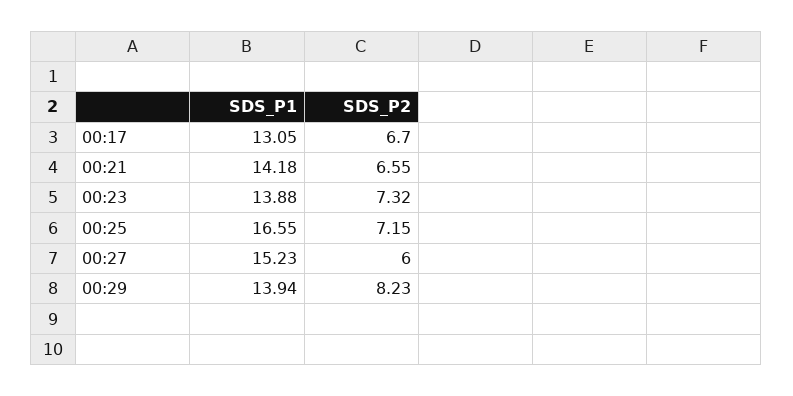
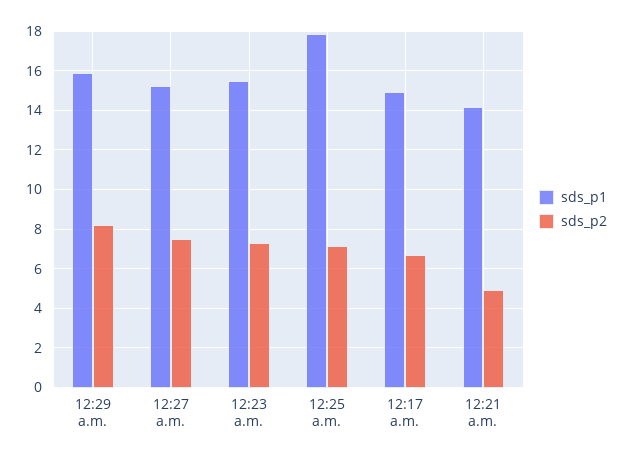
SDS_P1, 00:17: 13.05 -> 15
SDS_P2, 00:21: 6.55 -> 5
SDS_P1, 00:23: 13.88 -> 15.5
SDS_P1, 00:25: 16.55 -> 18
SDS_P2, 00:27: 6 -> 7.5
SDS_P1, 00:29: 13.94 -> 16

